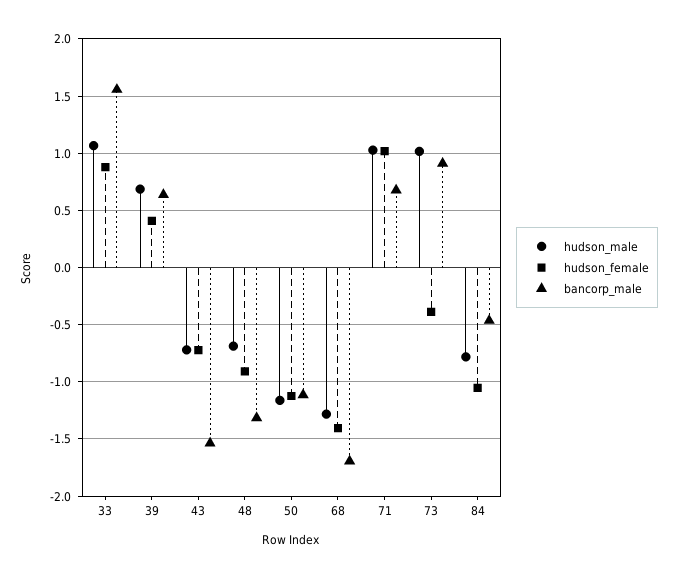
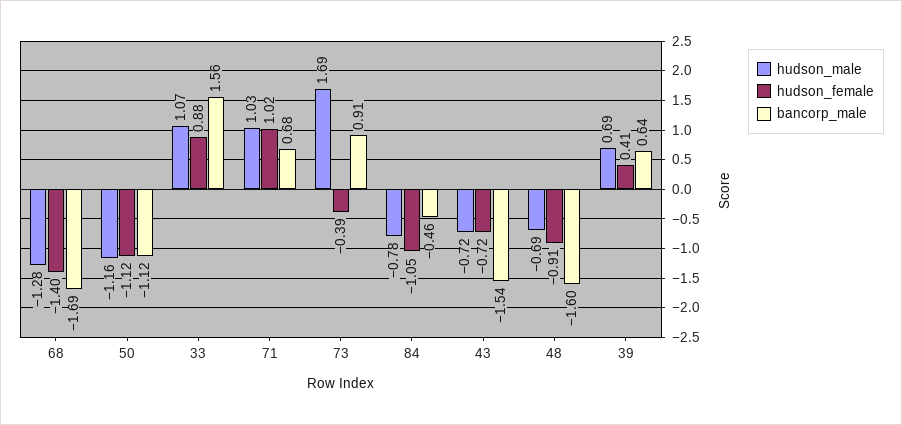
bancorp_male, 48: -1.3 -> -1.6
hudson_male, 73: 1 -> 1.69

